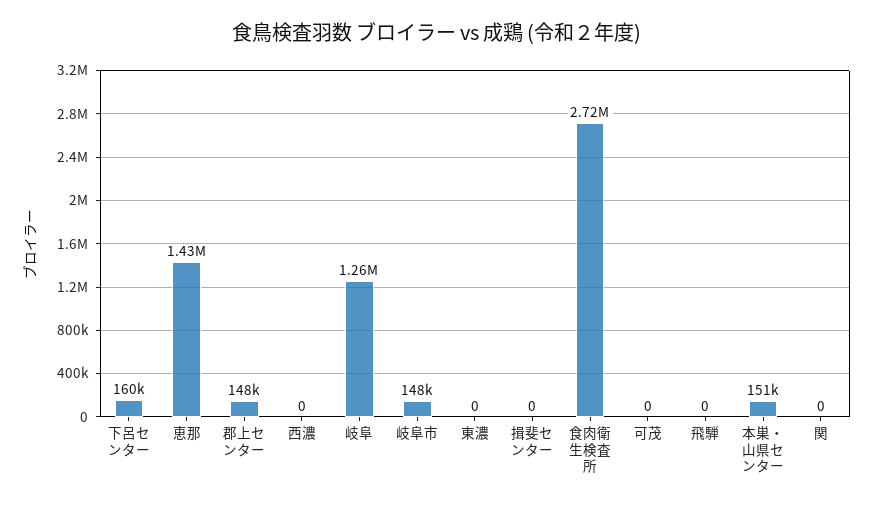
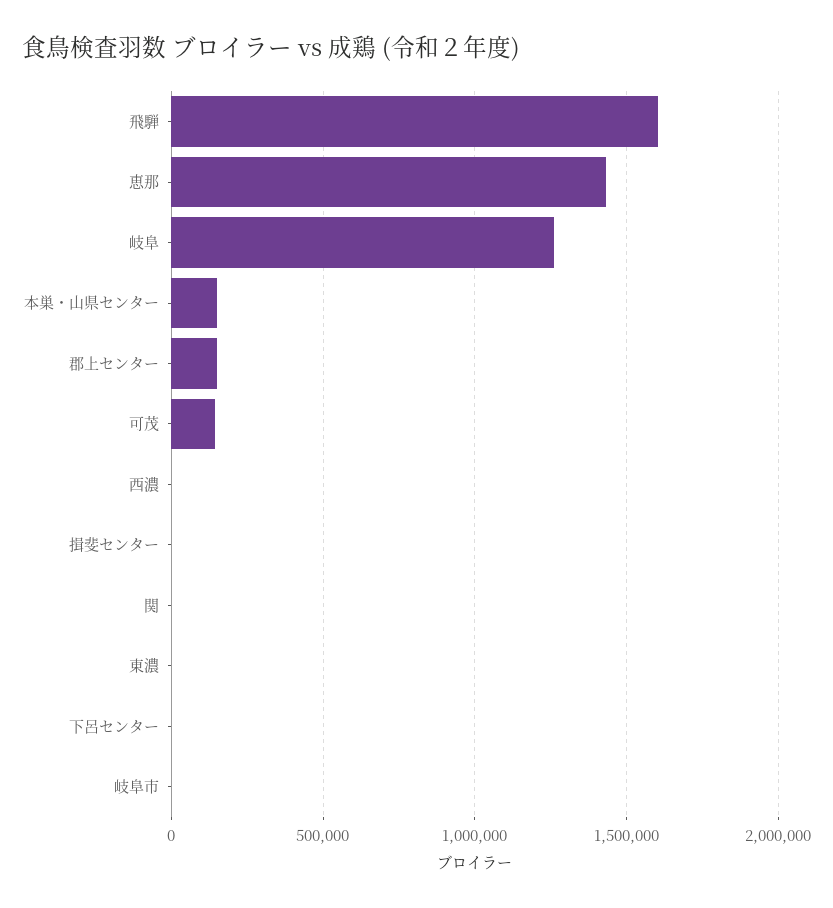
下呂センター: 160000 -> 0
岐阜市: 148000 -> 0
食肉衛生検査所: 2720000 -> none
可茂: 0 -> 150000
飛騨: 0 -> 1600000

